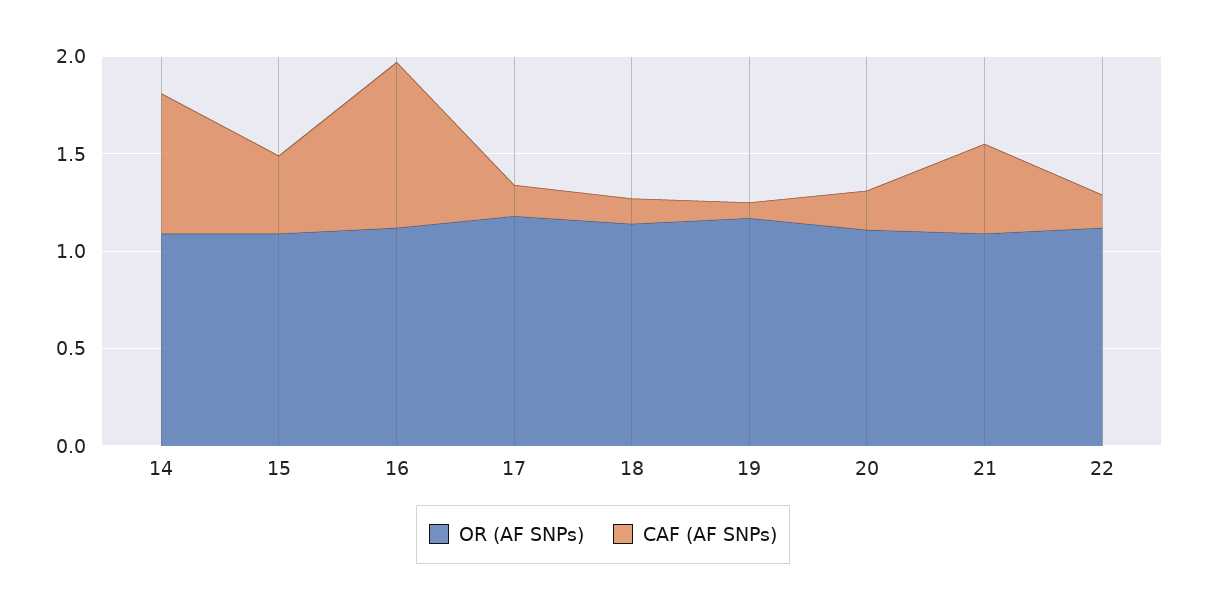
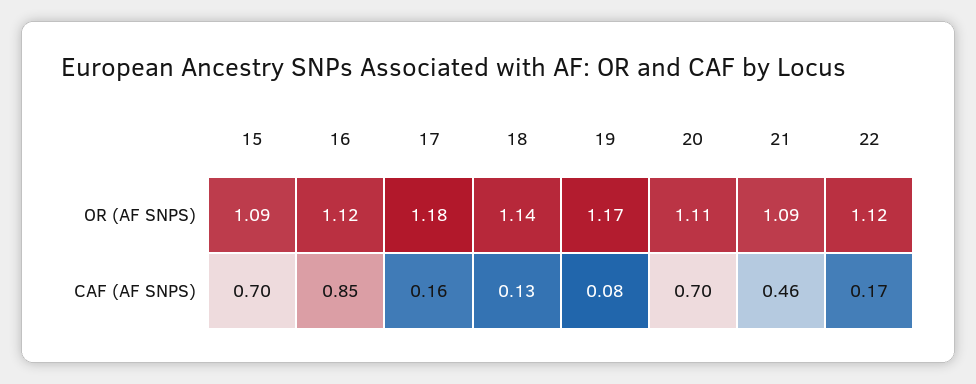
OR (AF SNPs), 14: 1.1 -> none
CAF (AF SNPs), 14: 0.7 -> none
CAF (AF SNPs), 15: 0.4 -> 0.7
CAF (AF SNPs), 20: 0.2 -> 0.7

